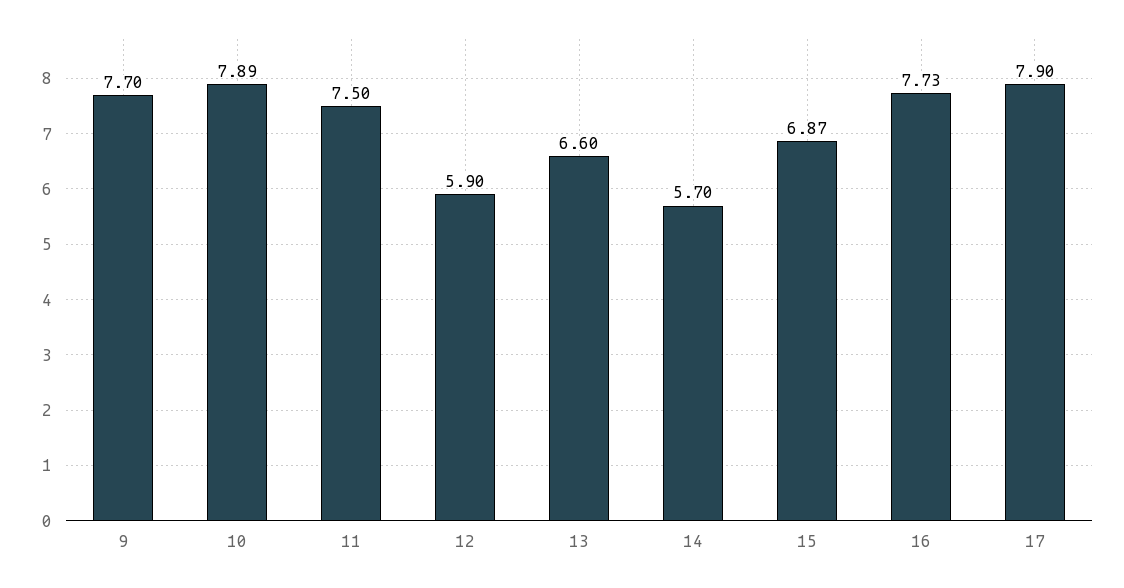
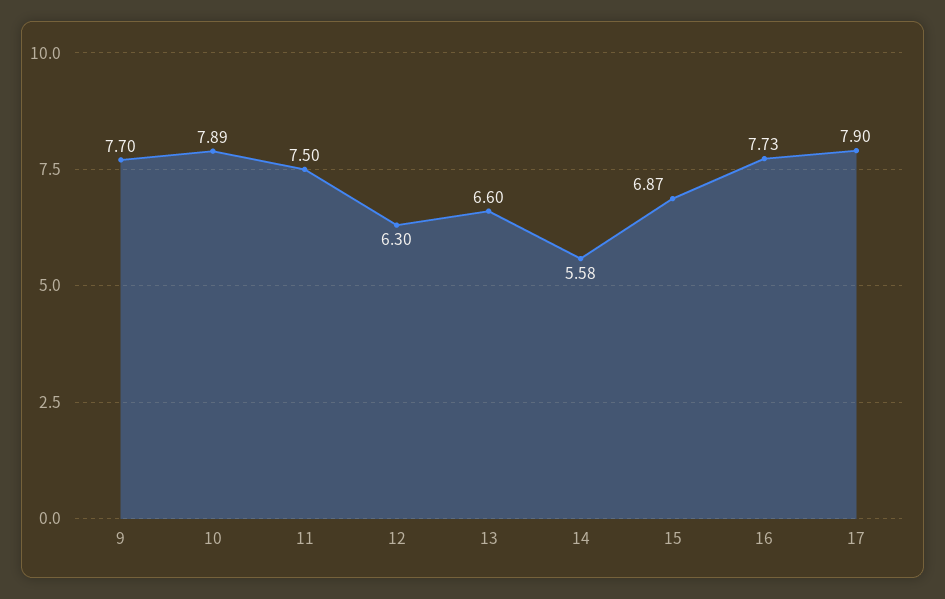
12: 5.9 -> 6.3
14: 5.7 -> 5.58

